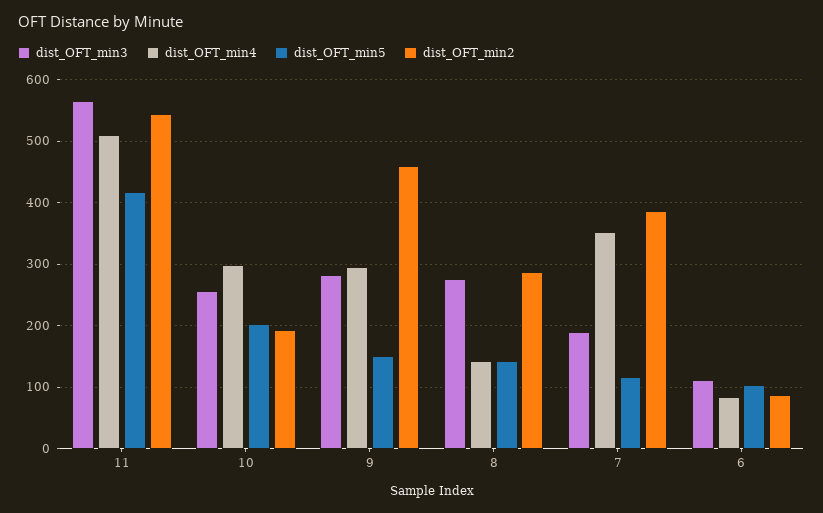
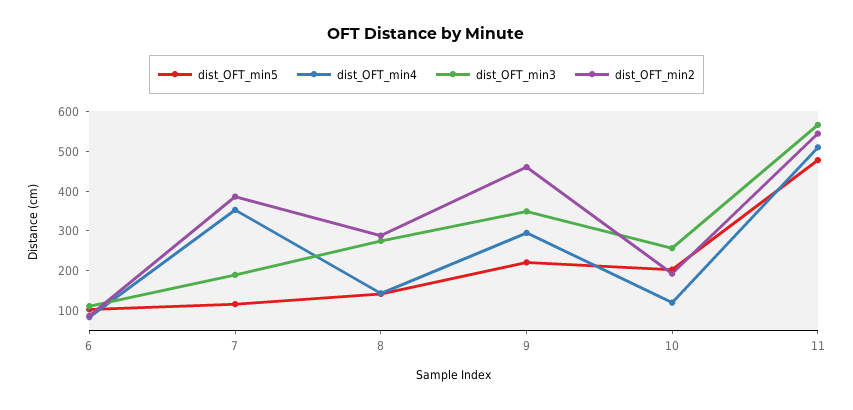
dist_OFT_min5, 11: 420 -> 475
dist_OFT_min4, 10: 300 -> 125
dist_OFT_min3, 9: 280 -> 350
dist_OFT_min5, 9: 150 -> 225

